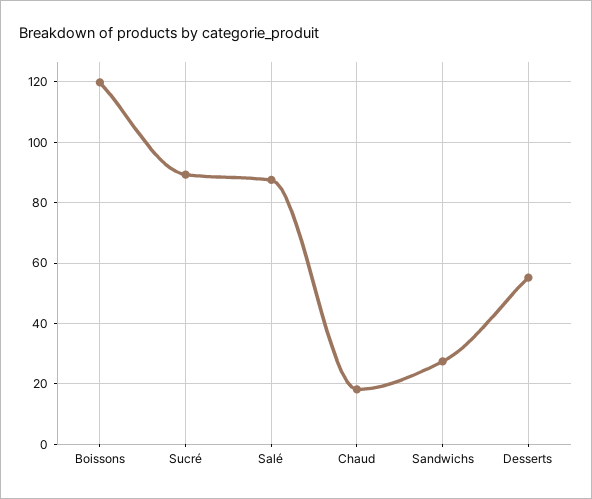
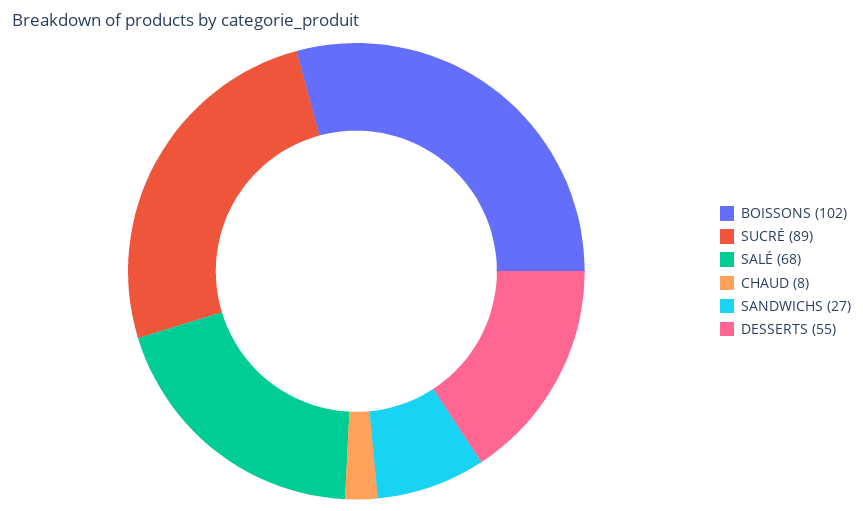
Boissons: 120 -> 102
Salé: 88 -> 68
Chaud: 18 -> 8

